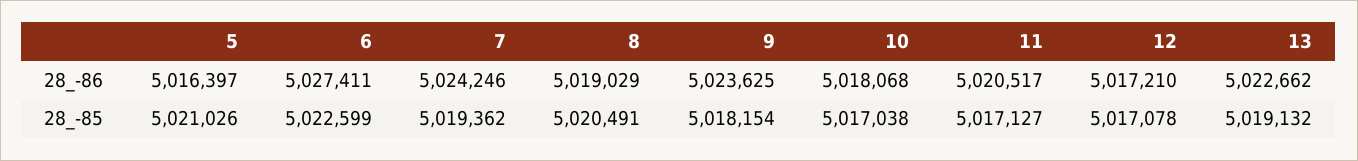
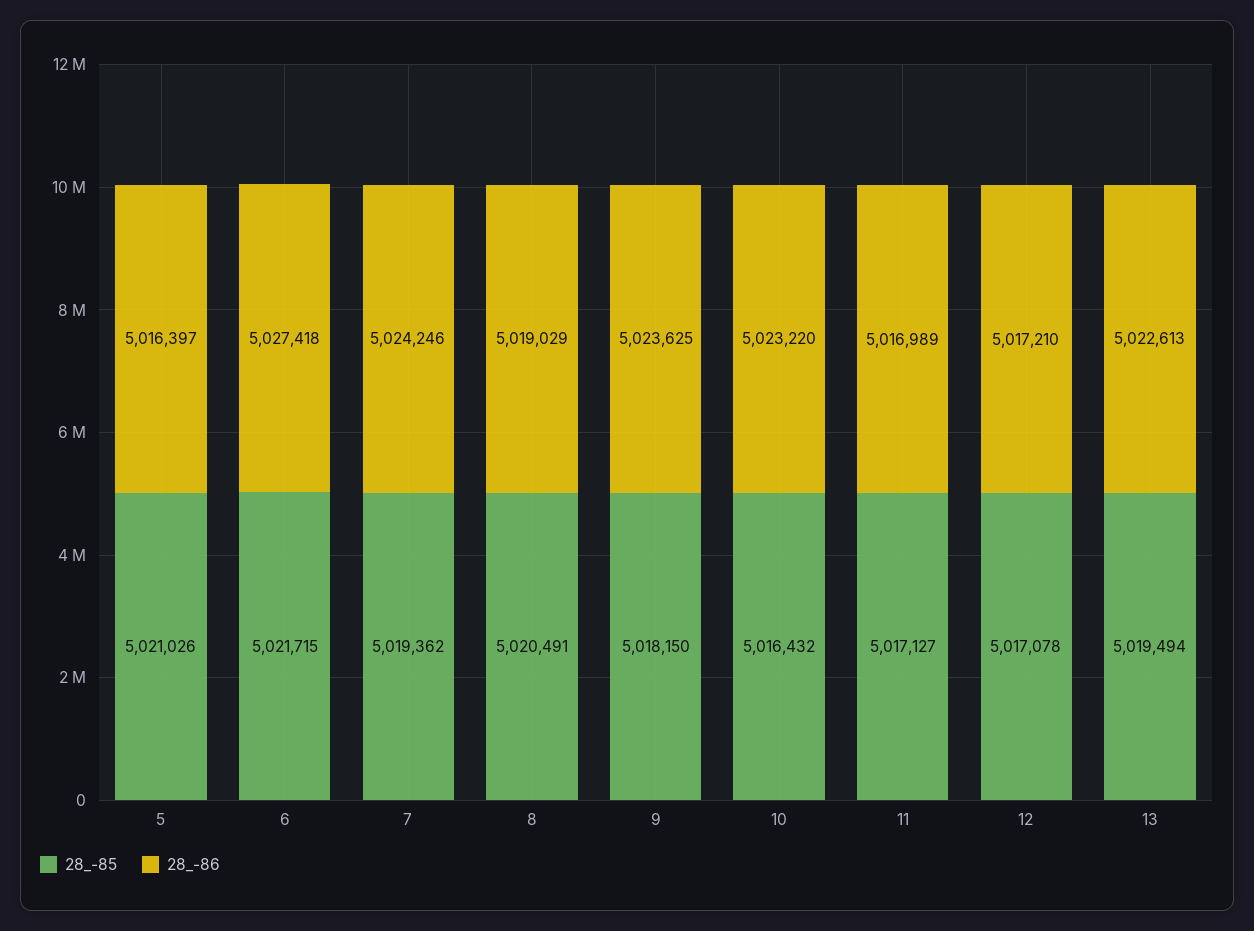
28_-86, 6: 5027411 -> 5027418
28_-86, 10: 5018068 -> 5023220
28_-86, 11: 5020517 -> 5016989
28_-86, 13: 5022662 -> 5022613
28_-85, 6: 5022599 -> 5021715
28_-85, 9: 5018154 -> 5018150
28_-85, 10: 5017038 -> 5016432
28_-85, 13: 5019132 -> 5019494

